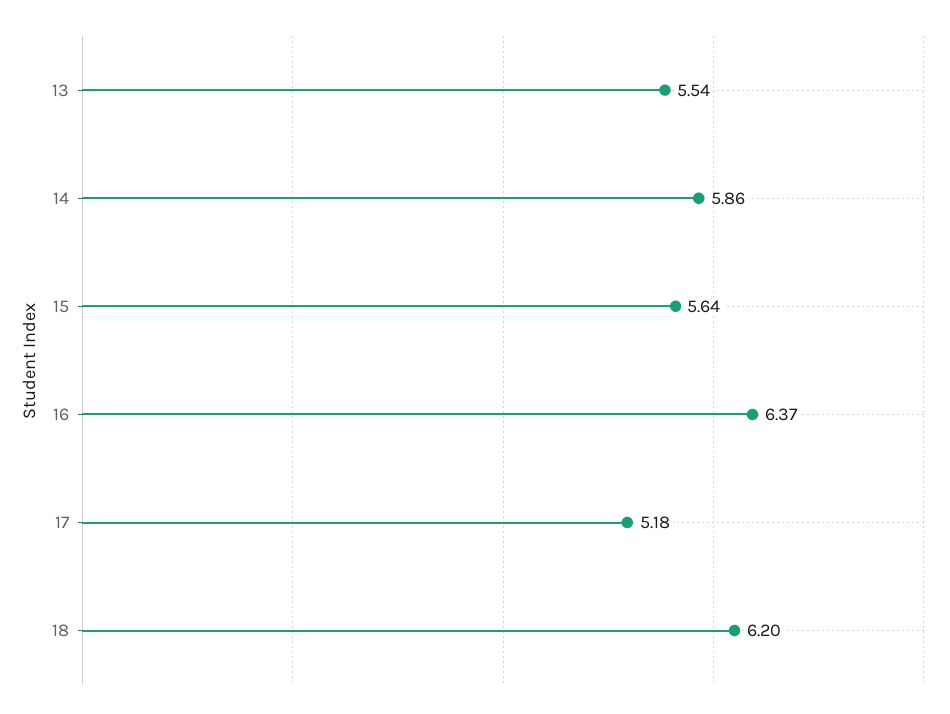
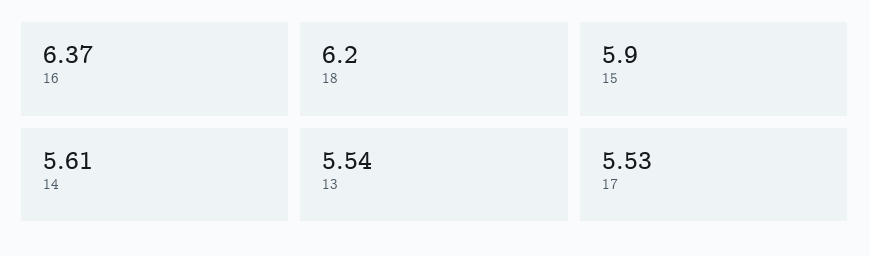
14: 5.86 -> 5.61
15: 5.64 -> 5.9
17: 5.18 -> 5.53

